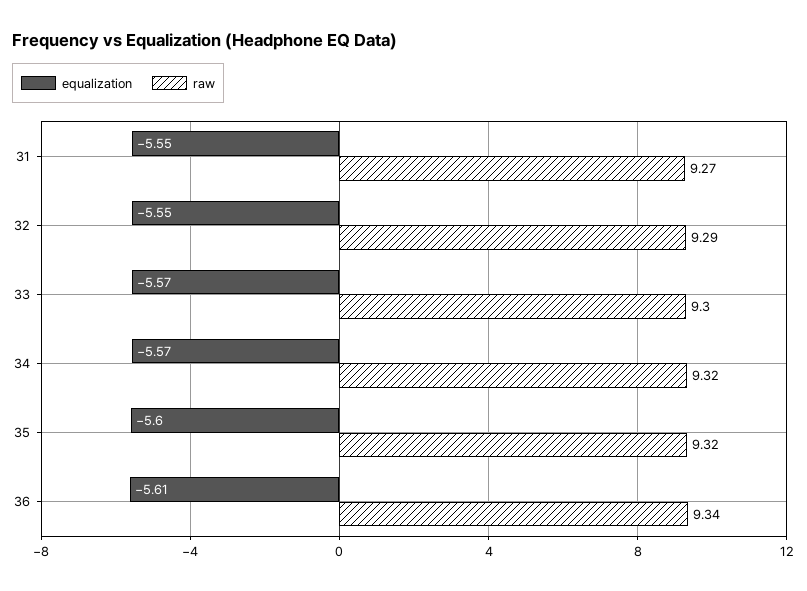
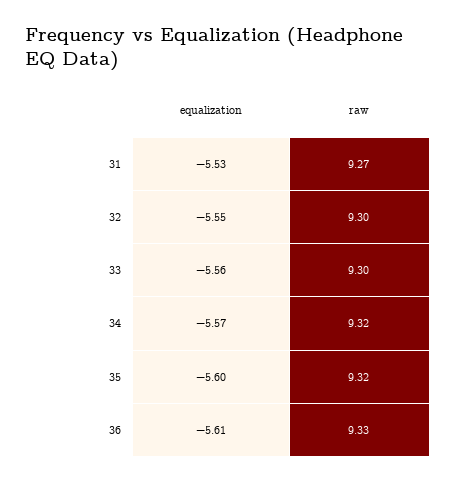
equalization, 31: -5.55 -> -5.53
raw, 32: 9.29 -> 9.3
equalization, 33: -5.57 -> -5.56
raw, 36: 9.34 -> 9.33

